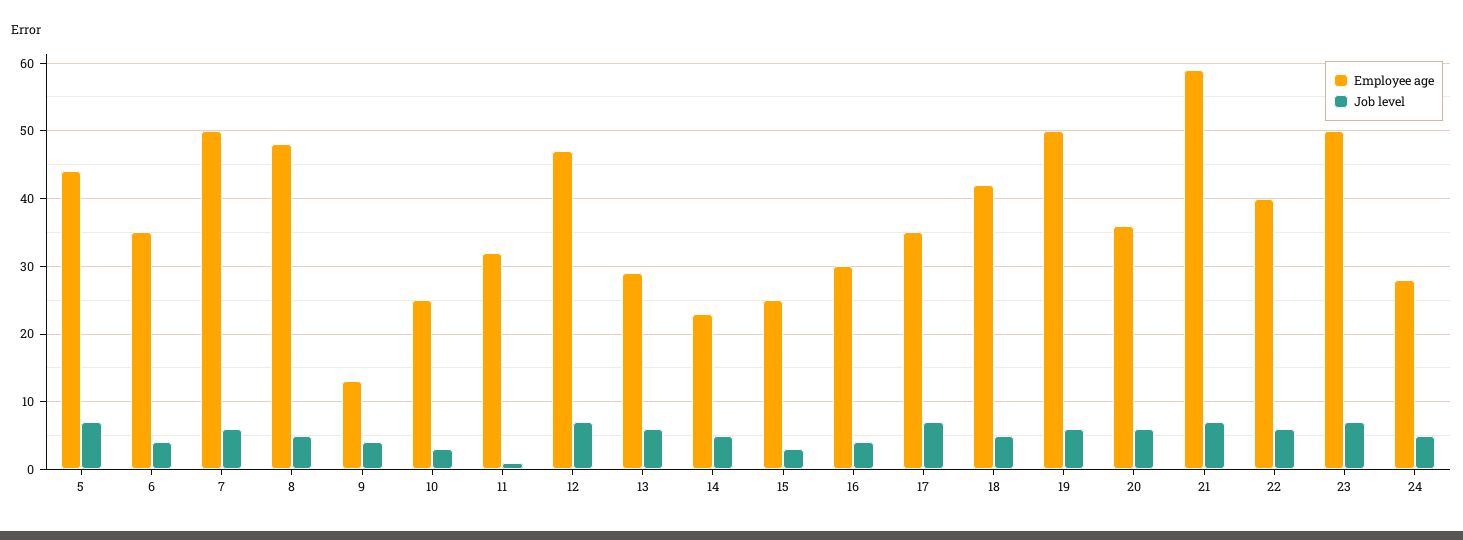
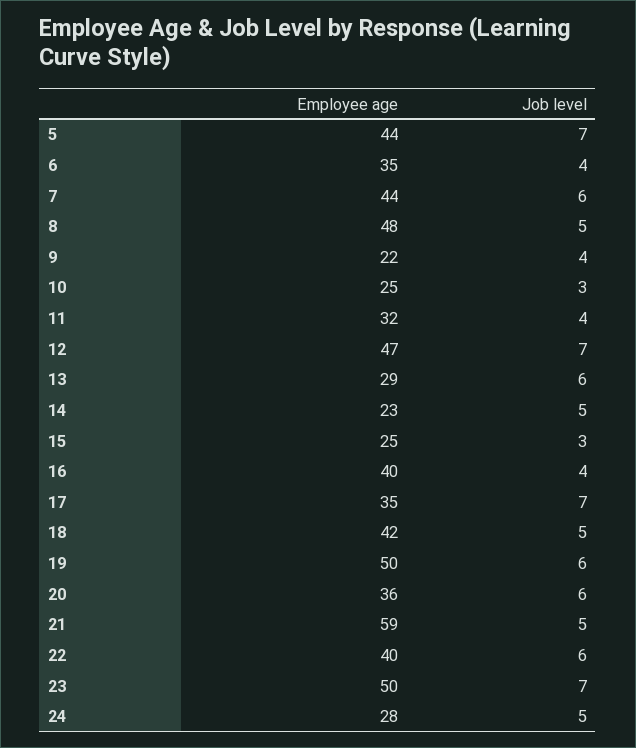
Employee age, 7: 50 -> 44
Employee age, 9: 13 -> 22
Job level, 11: 1 -> 4
Employee age, 16: 30 -> 40
Job level, 21: 7 -> 5

